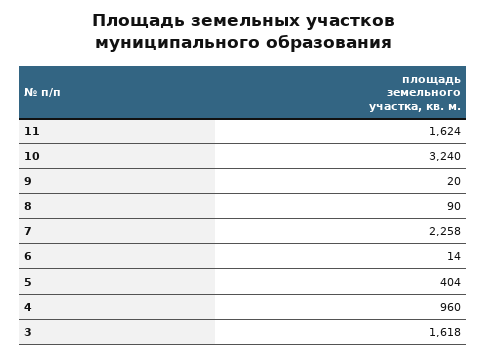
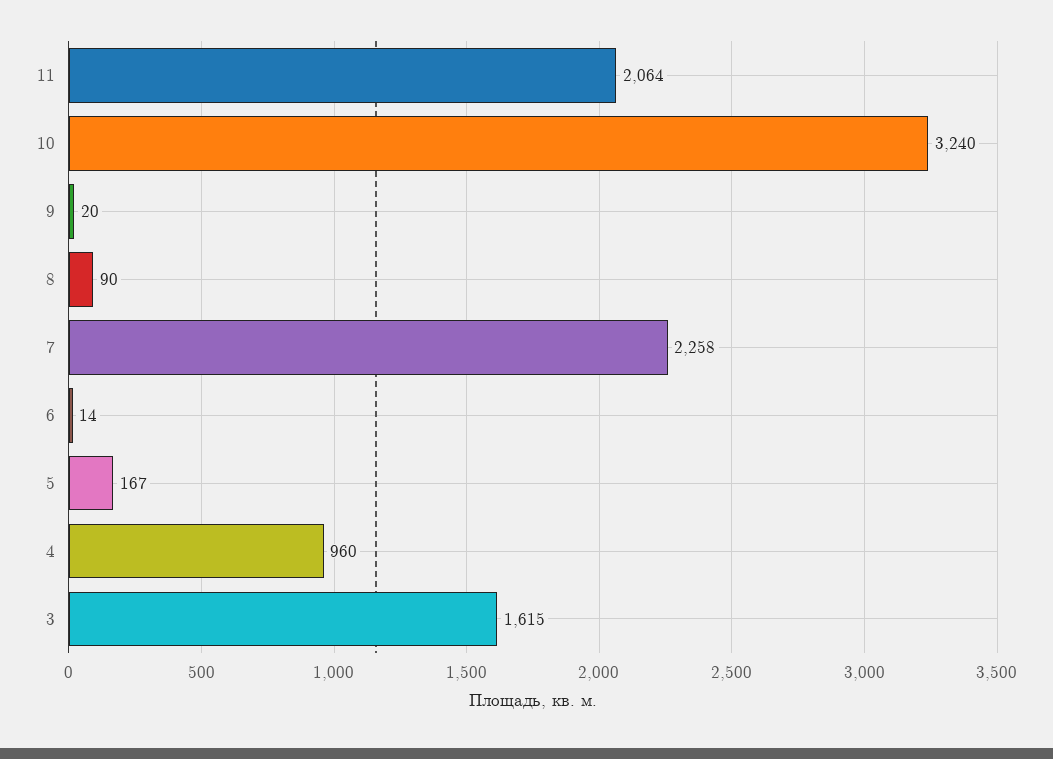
11: 1624 -> 2064
5: 404 -> 167
3: 1618 -> 1615

